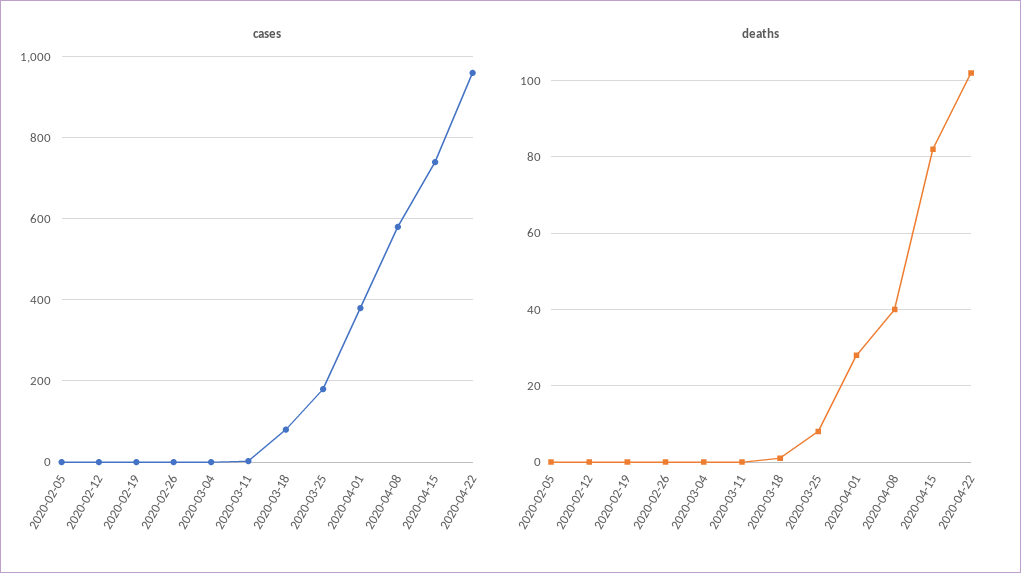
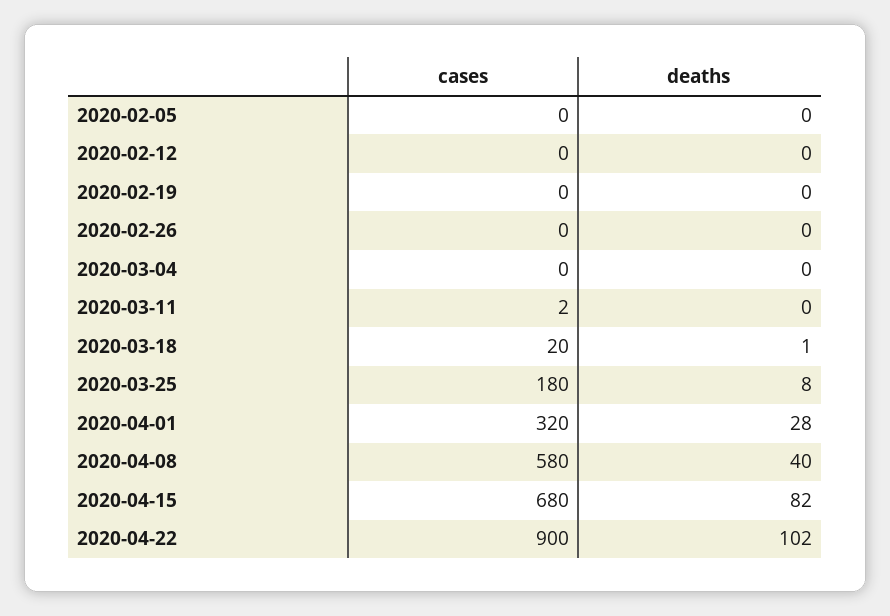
cases, 2020-03-18: 80 -> 20
cases, 2020-04-01: 380 -> 320
cases, 2020-04-15: 740 -> 680
cases, 2020-04-22: 960 -> 900

